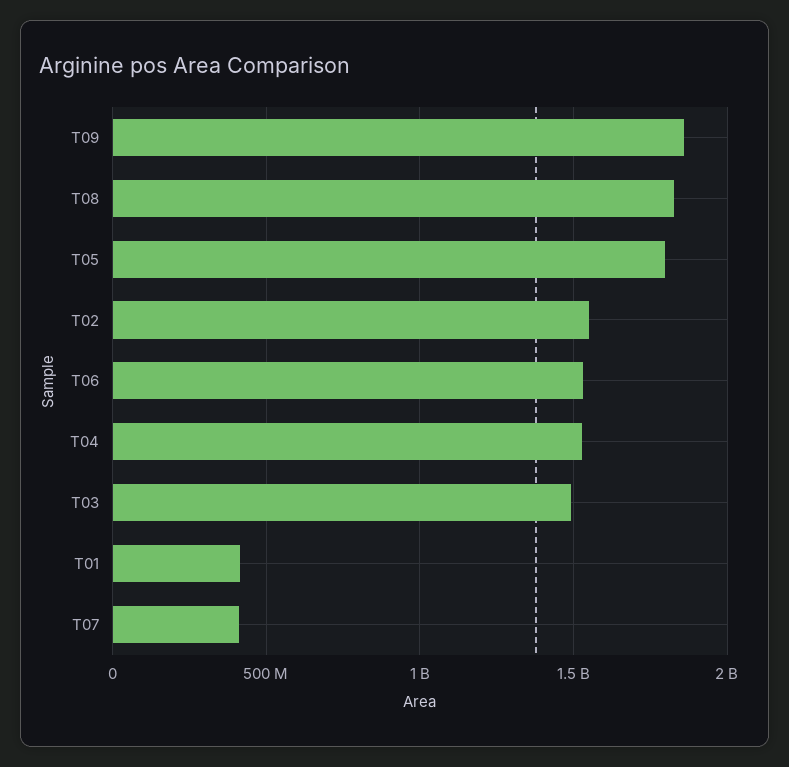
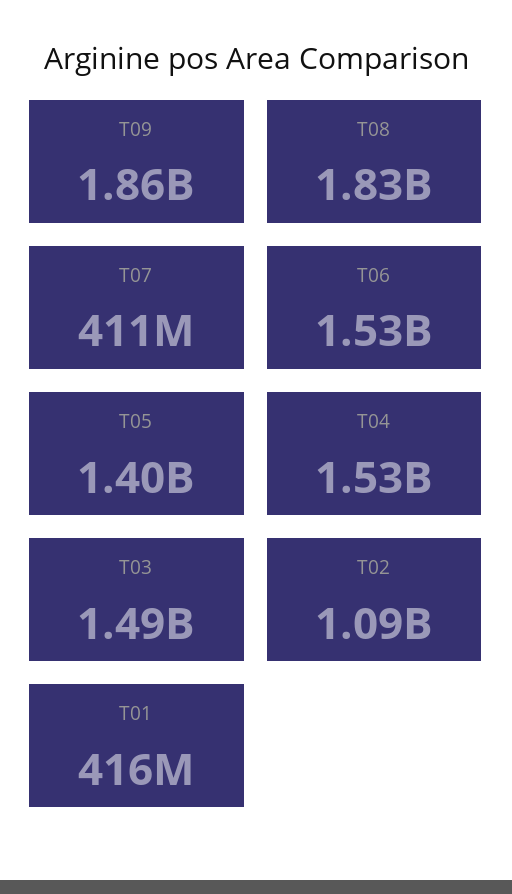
T05: 1800000000 -> 1400000000
T02: 1550000000 -> 1090000000

